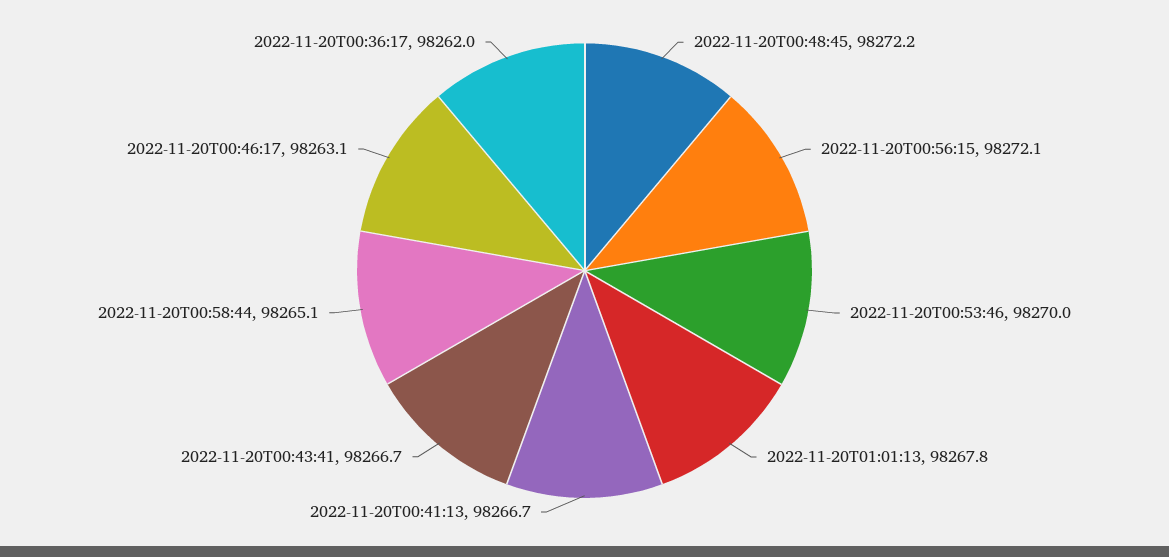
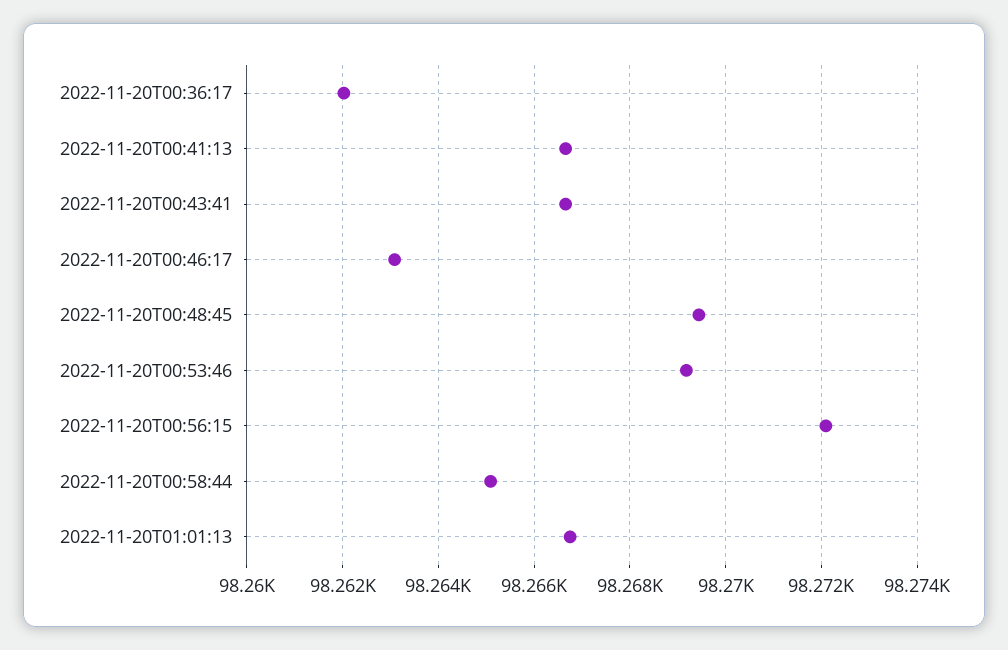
2022-11-20T00:48:45: 98272.2 -> 98269.4
2022-11-20T00:53:46: 98270 -> 98269.2
2022-11-20T01:01:13: 98267.8 -> 98266.8

